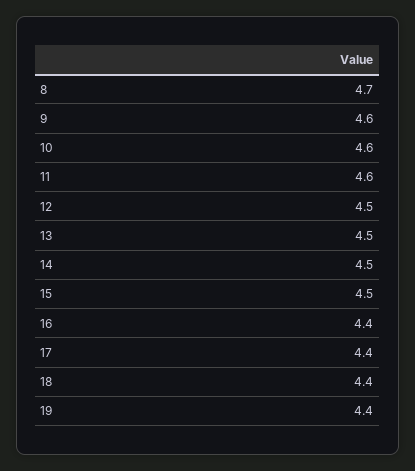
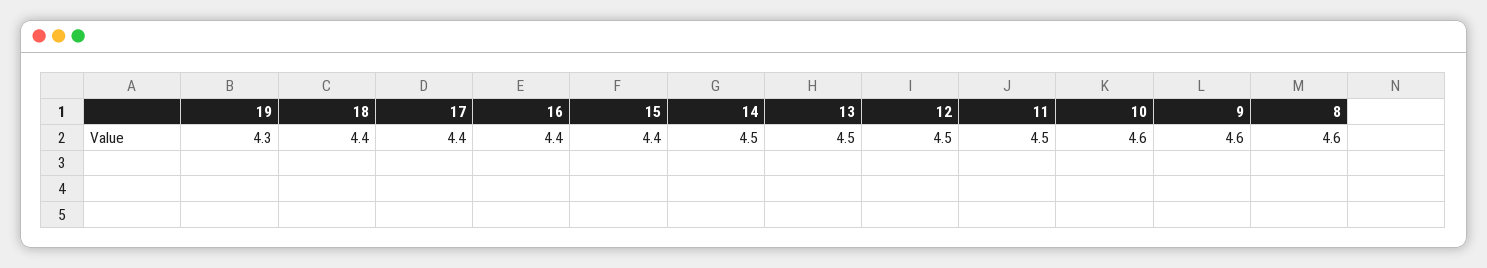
8: 4.7 -> 4.6
11: 4.6 -> 4.5
15: 4.5 -> 4.4
19: 4.4 -> 4.3

